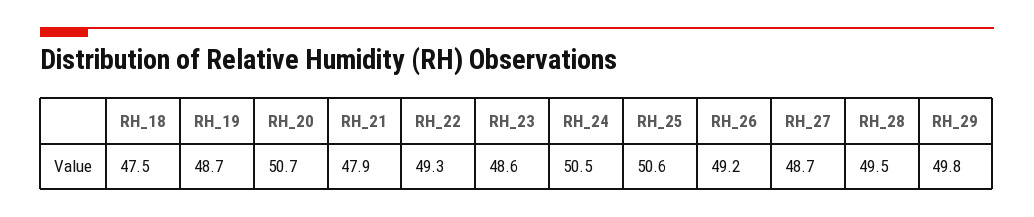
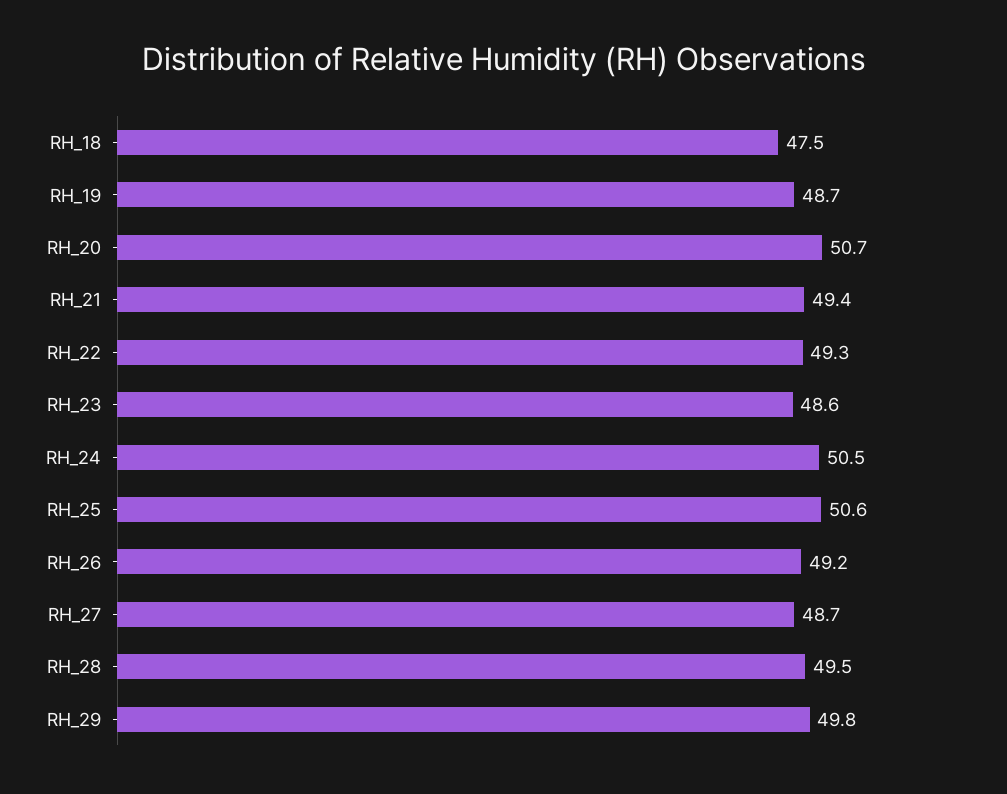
RH_21: 47.9 -> 49.4

